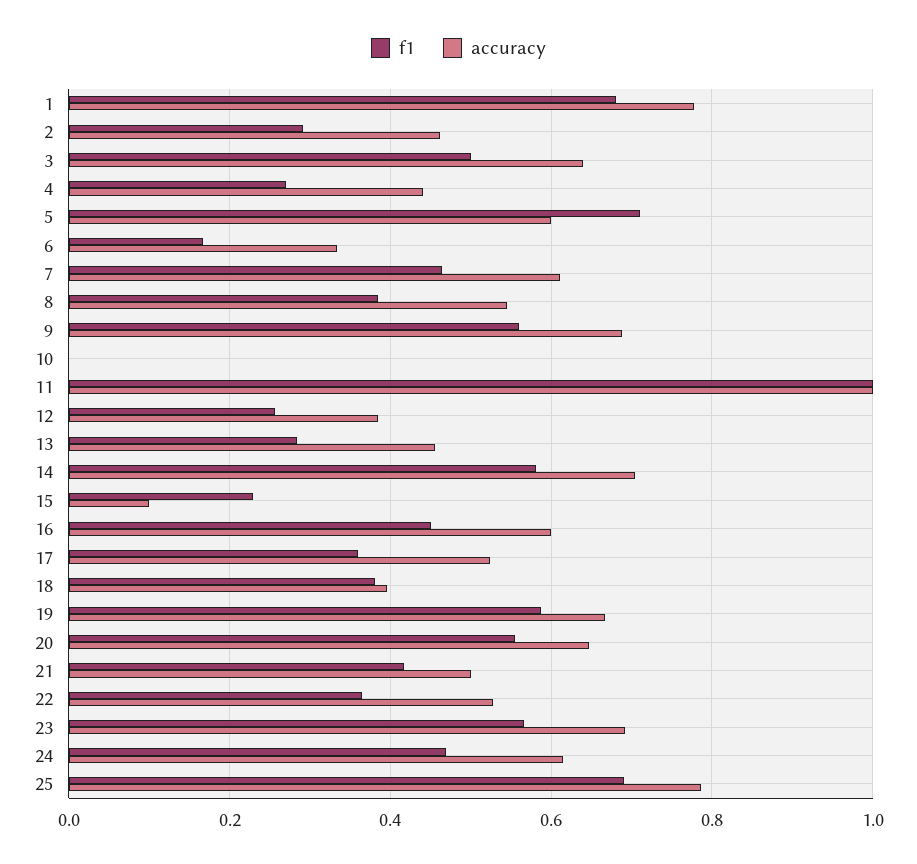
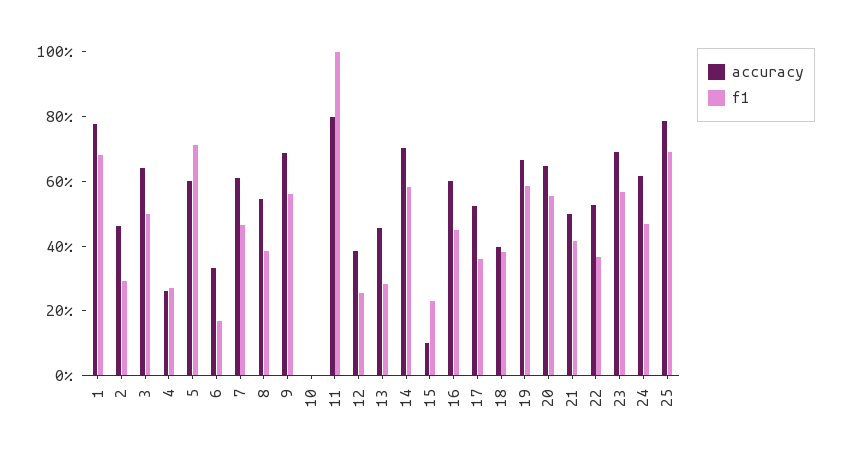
accuracy, 4: 0.44 -> 0.25
accuracy, 11: 1 -> 0.8

